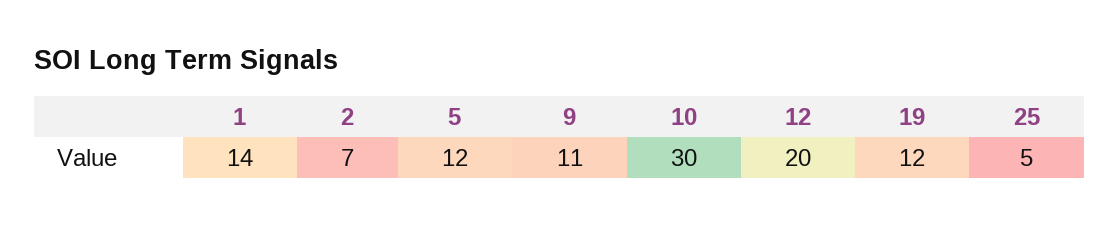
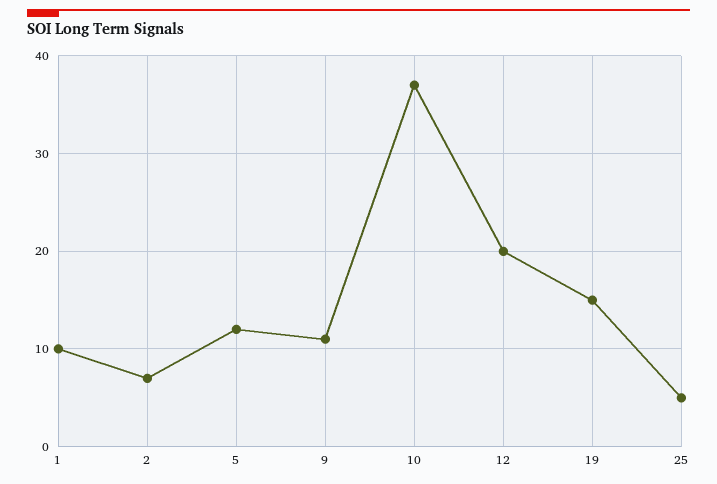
1: 14 -> 10
10: 30 -> 37
19: 12 -> 15

